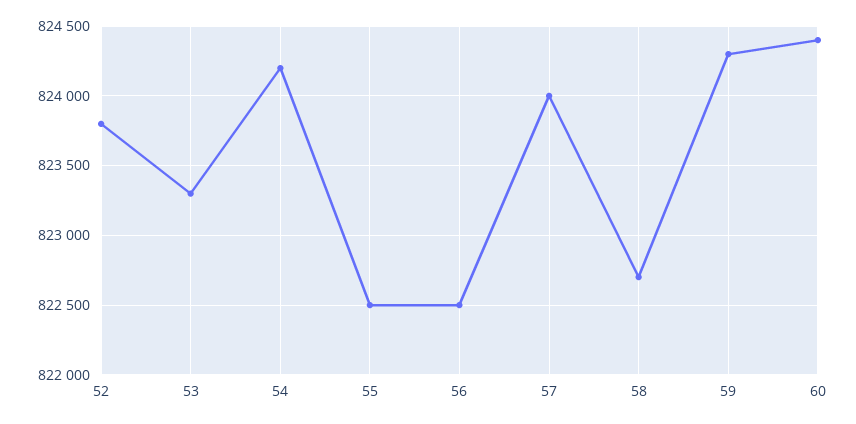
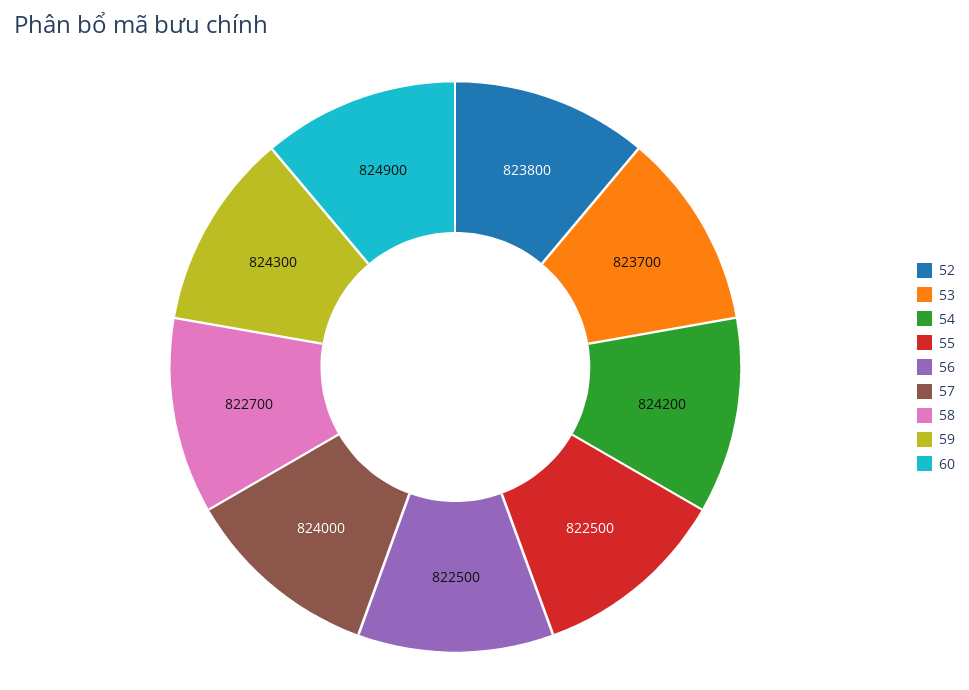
53: 823300 -> 823700
60: 824400 -> 824900

